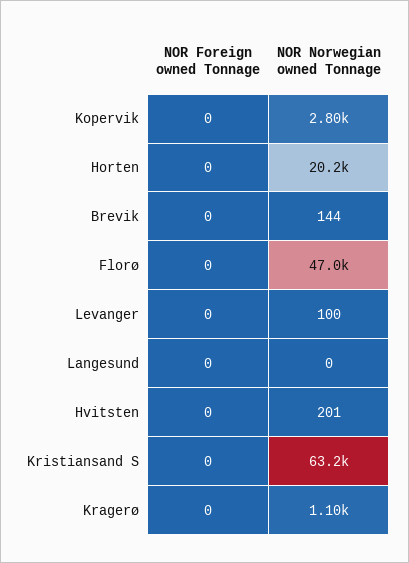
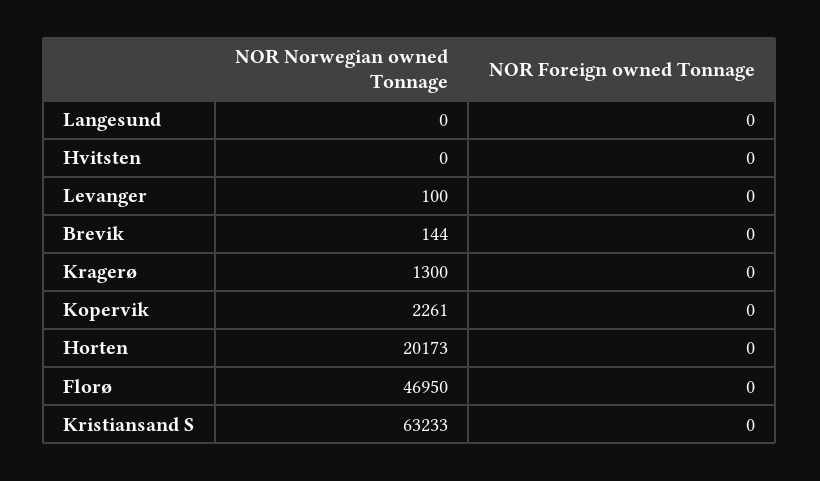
NOR Norwegian owned Tonnage, Kopervik: 2800 -> 2261
NOR Norwegian owned Tonnage, Hvitsten: 201 -> 0
NOR Norwegian owned Tonnage, Kragerø: 1100 -> 1300

